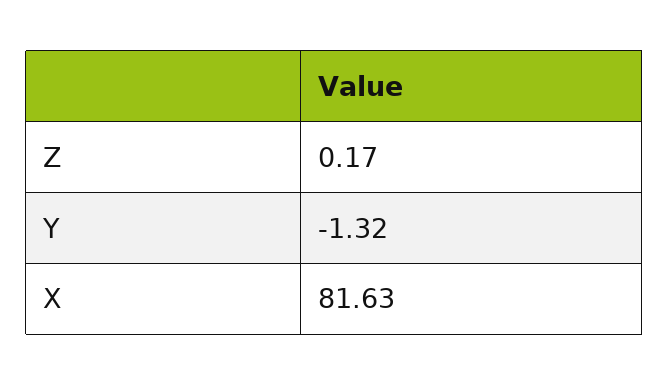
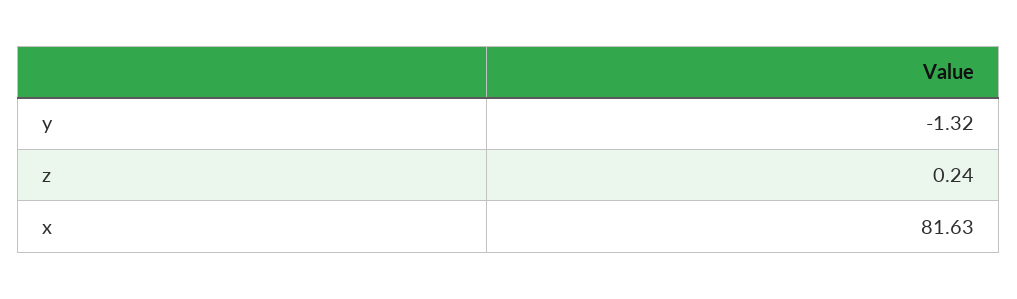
Z: 0.17 -> 0.24

